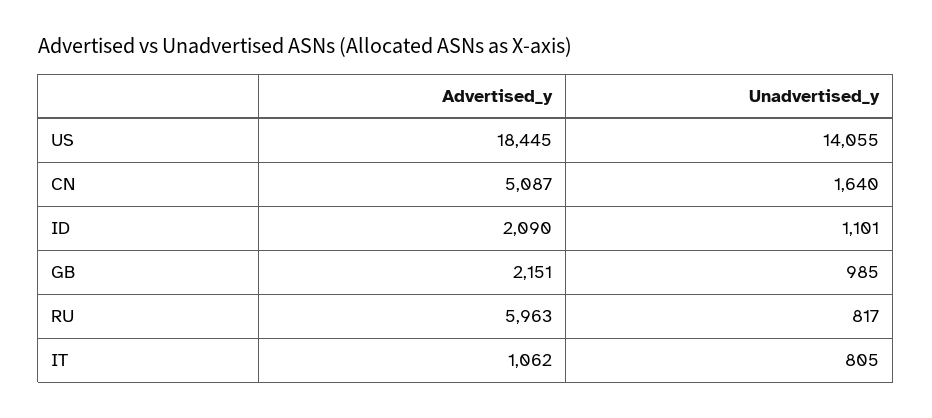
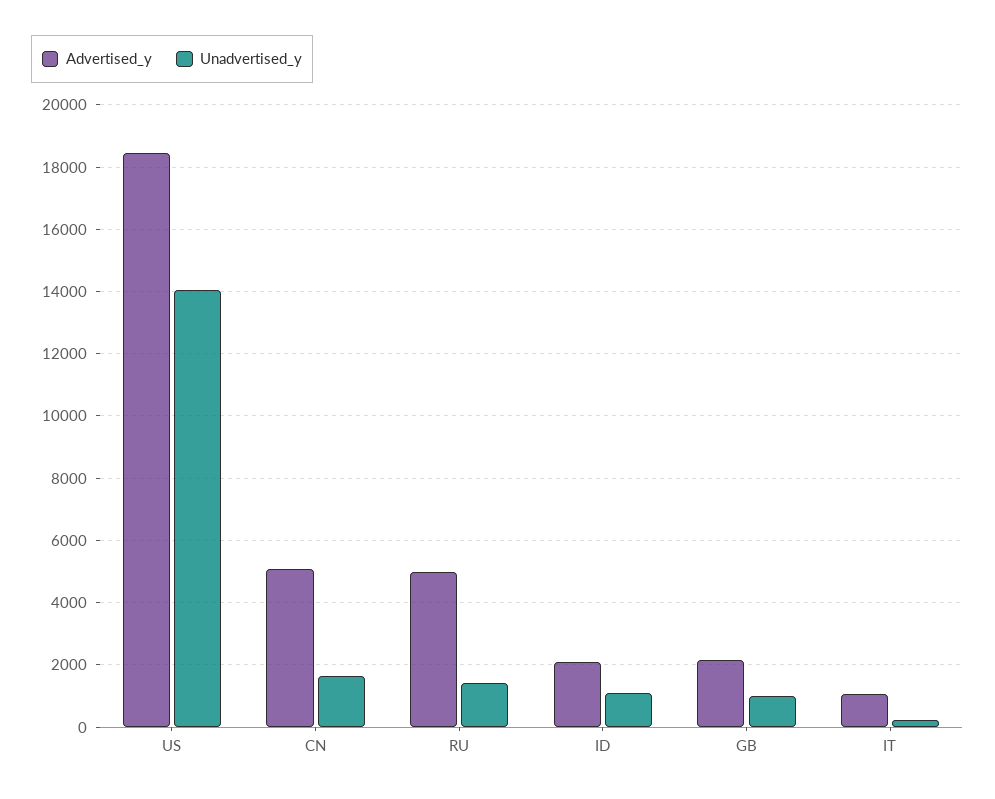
Advertised_y, RU: 5963 -> 5000
Unadvertised_y, RU: 817 -> 1400
Unadvertised_y, IT: 805 -> 200

